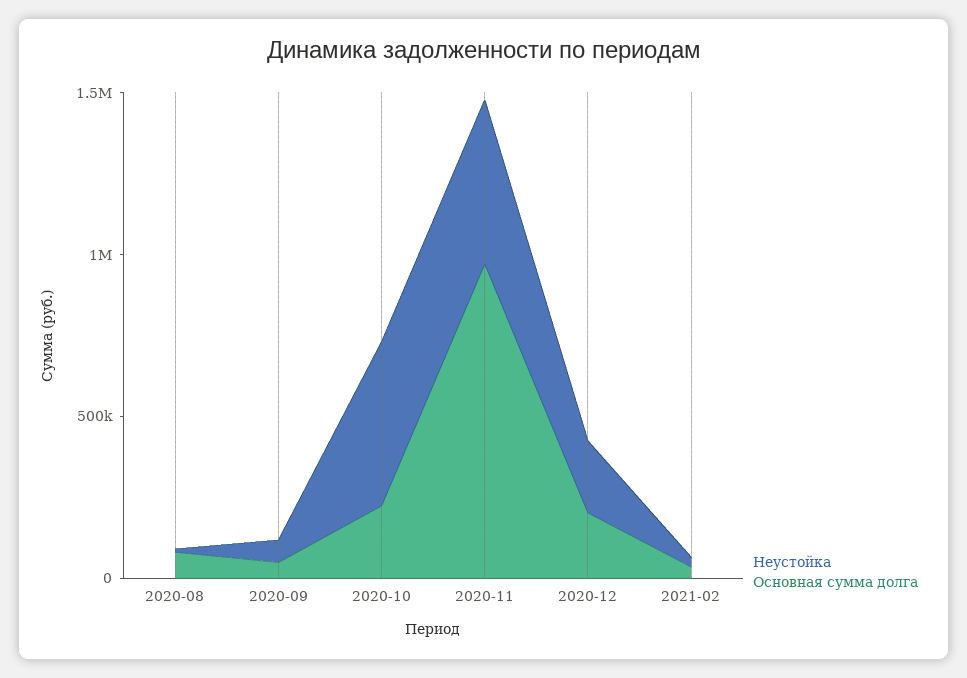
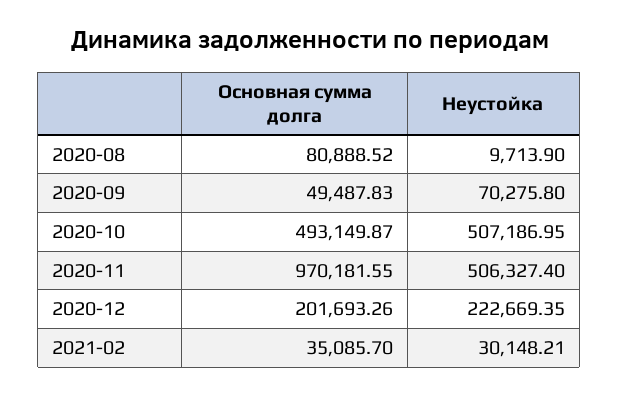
Основная сумма долга, 2020-10: 200000 -> 493149.87

